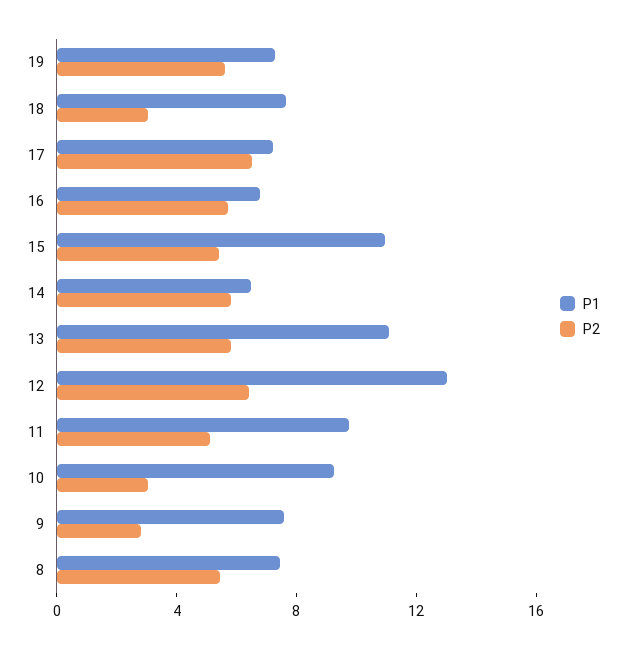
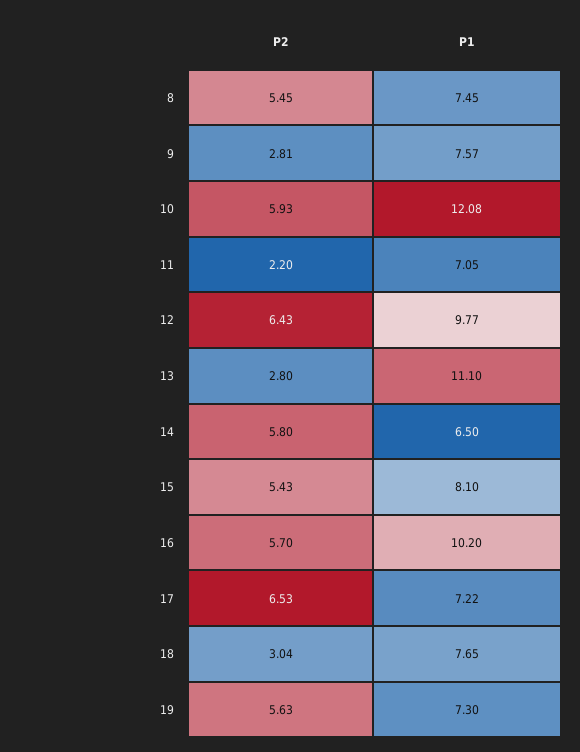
P1, 16: 7 -> 10.2
P1, 15: 11 -> 8.1
P2, 13: 6 -> 2.8
P1, 12: 13 -> 9.77
P1, 11: 10 -> 7.05
P2, 11: 5 -> 2.2
P1, 10: 9 -> 12.08
P2, 10: 3 -> 5.93

